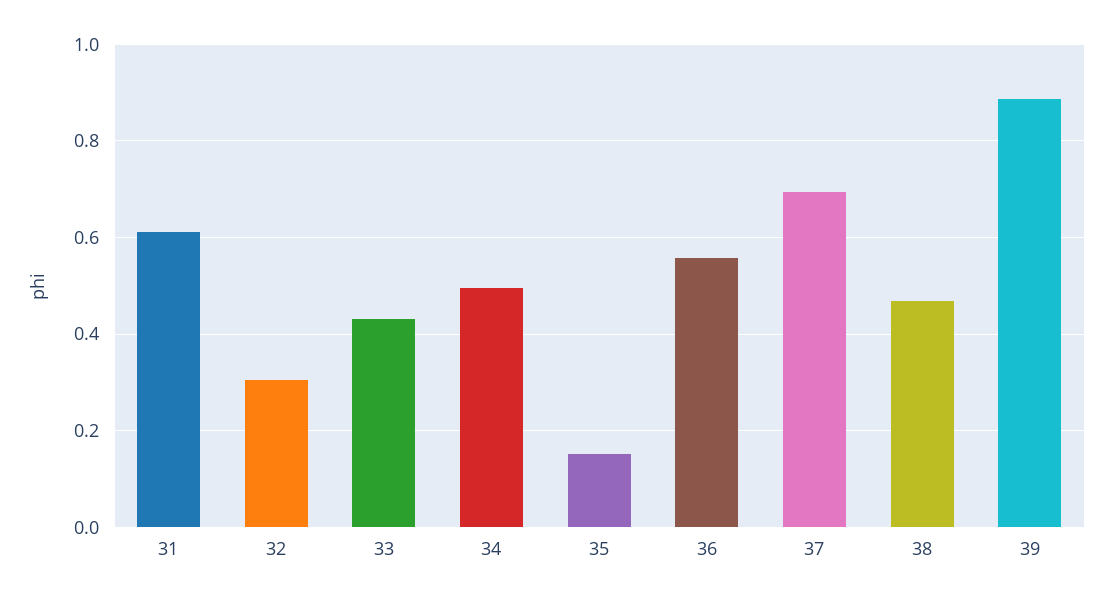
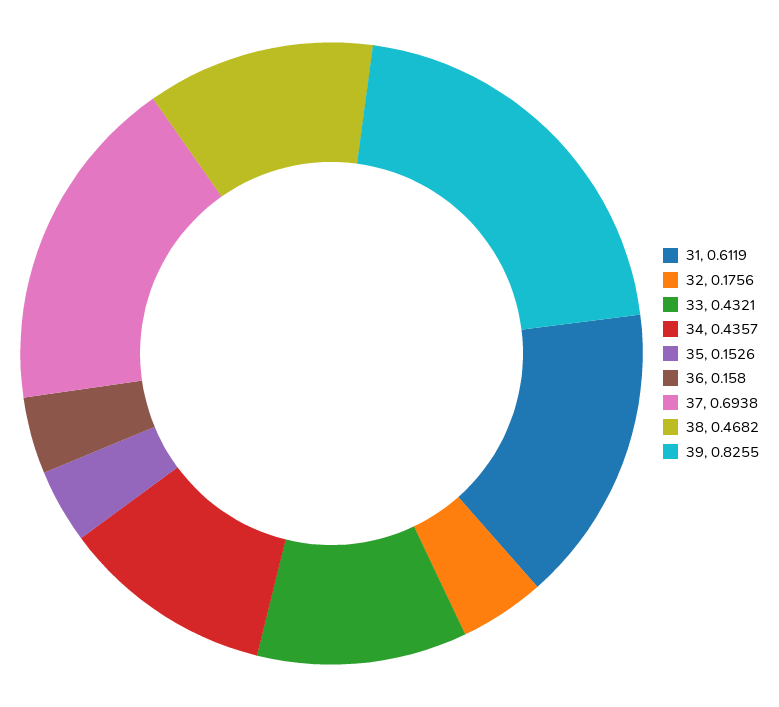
32: 0.3 -> 0.1756
34: 0.5 -> 0.4357
36: 0.56 -> 0.158
39: 0.88 -> 0.8255

